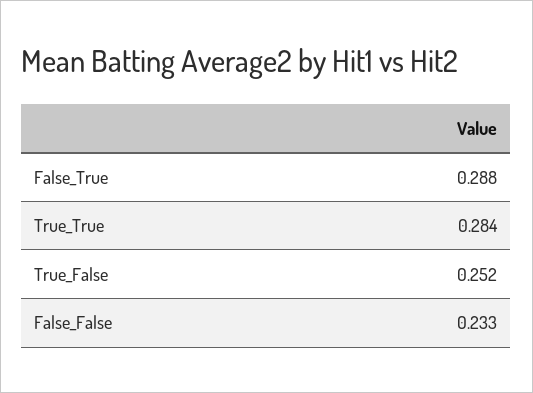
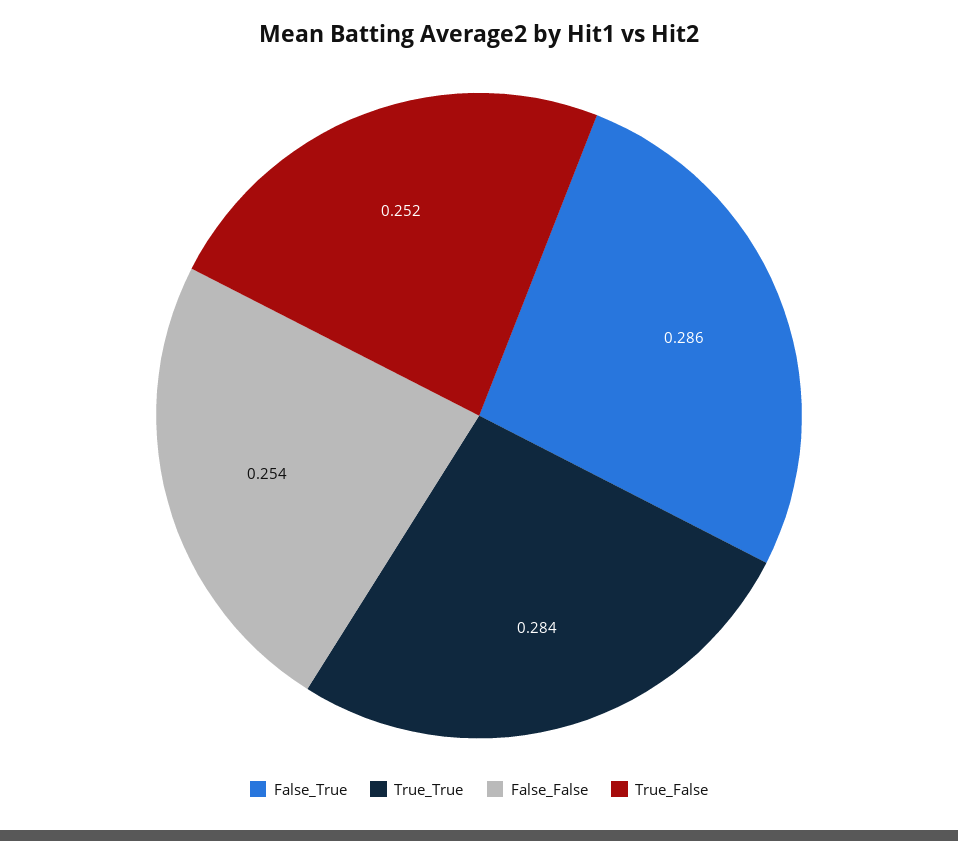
False_True: 0.288 -> 0.286
False_False: 0.233 -> 0.254

